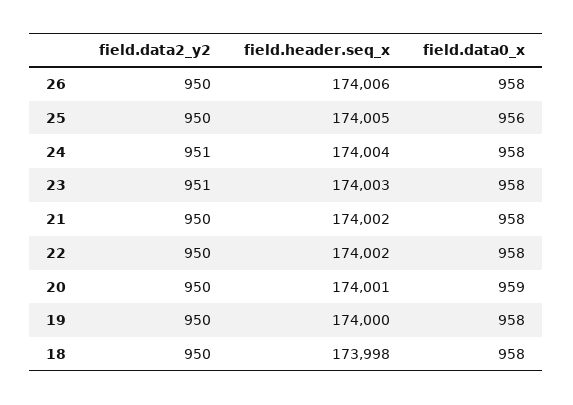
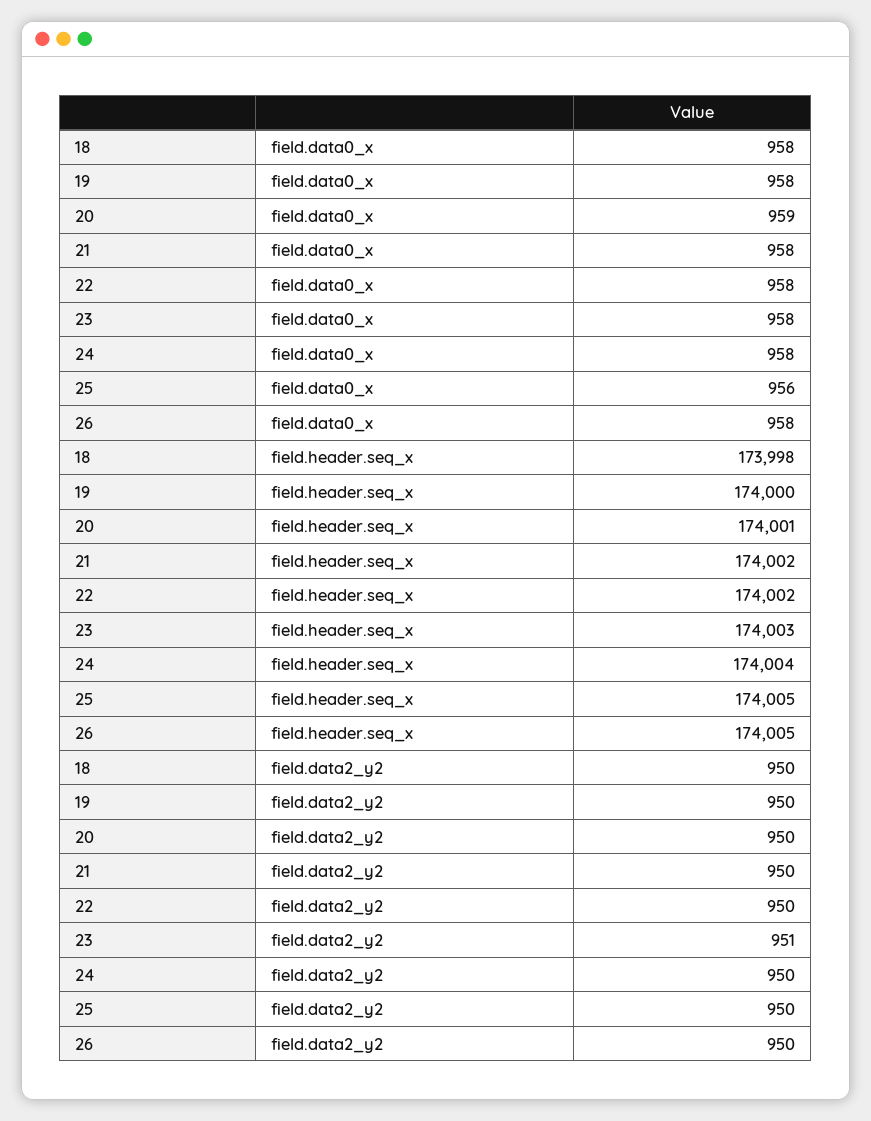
field.header.seq_x, 26: 174006 -> 174005
field.data2_y2, 24: 951 -> 950

